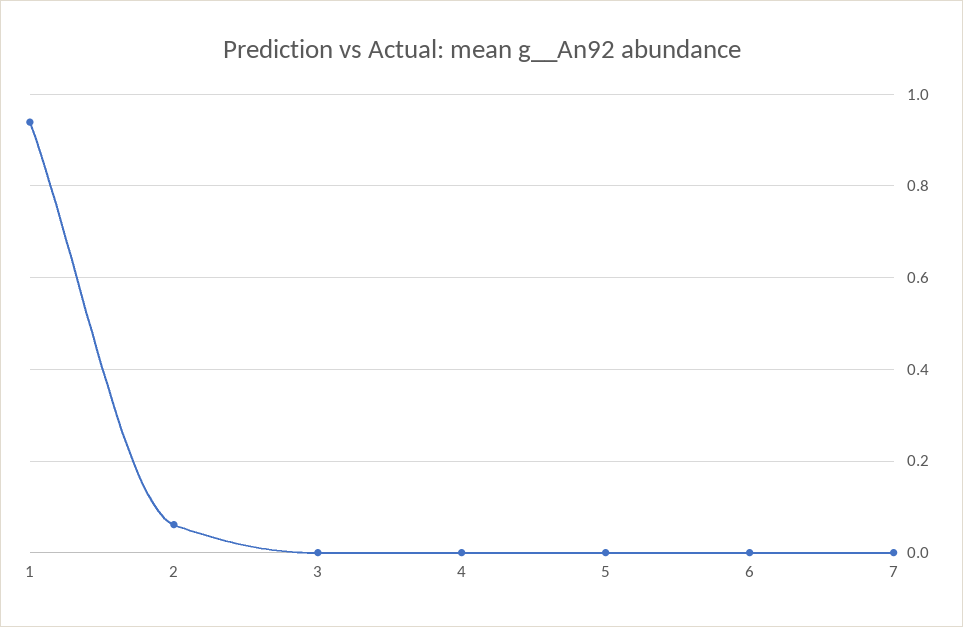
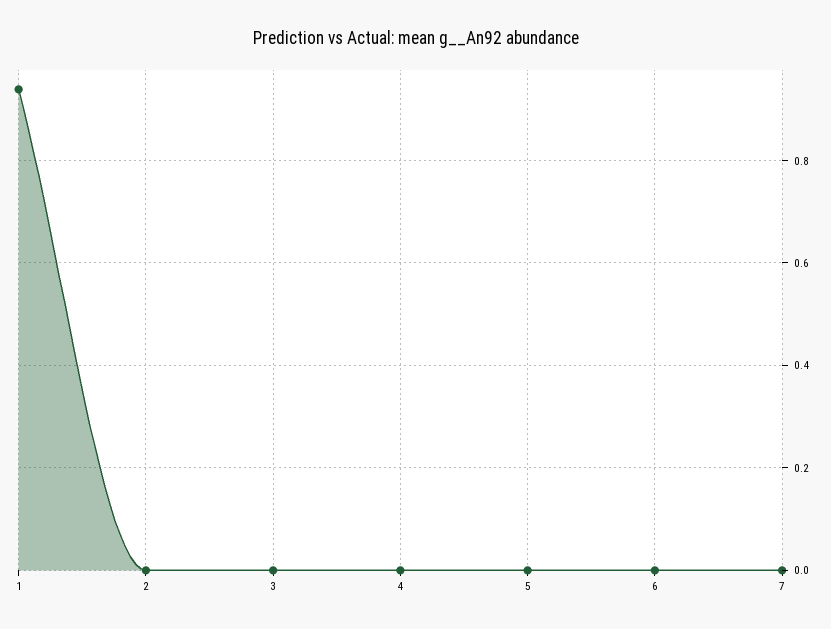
2: 0.06 -> 0

